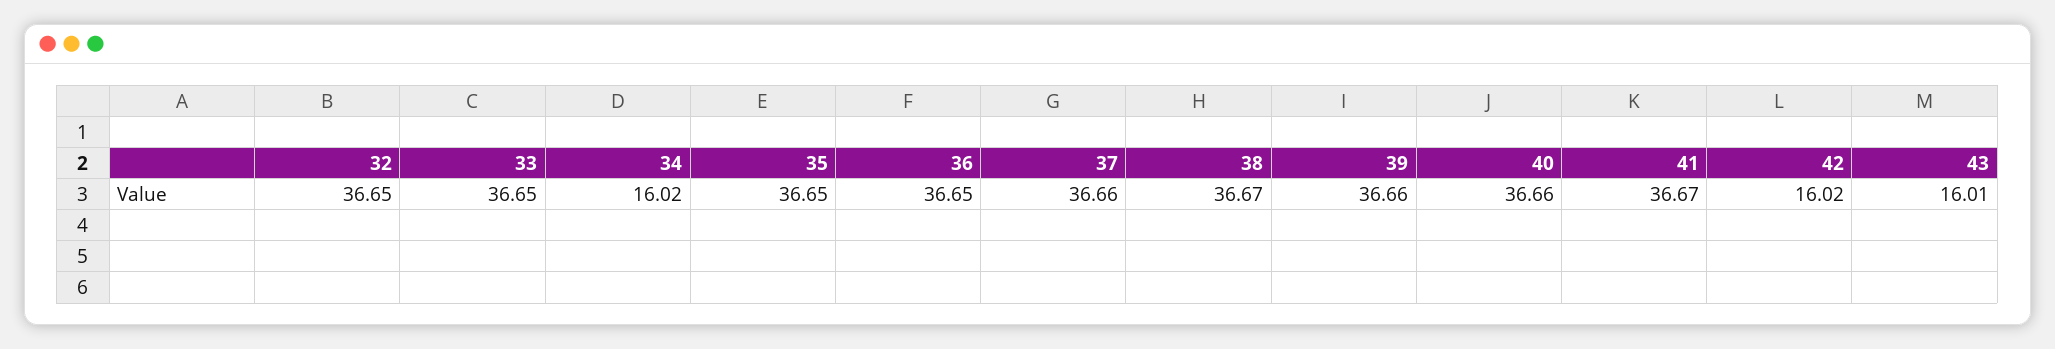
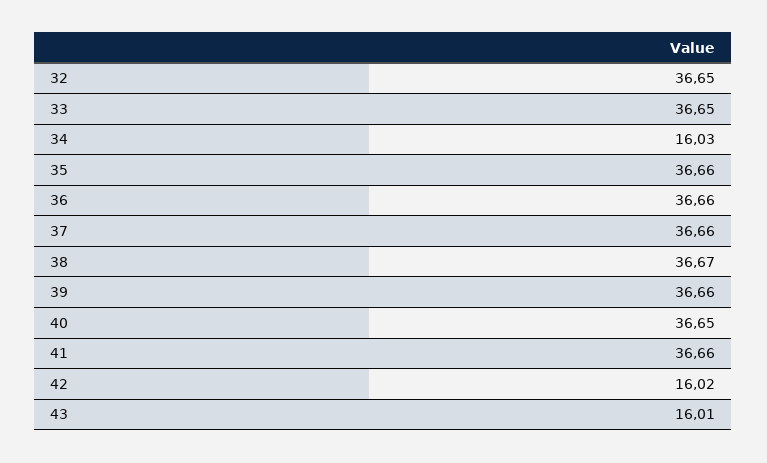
34: 16.02 -> 16.03
35: 36.65 -> 36.66
36: 36.65 -> 36.66
40: 36.66 -> 36.65
41: 36.67 -> 36.66

